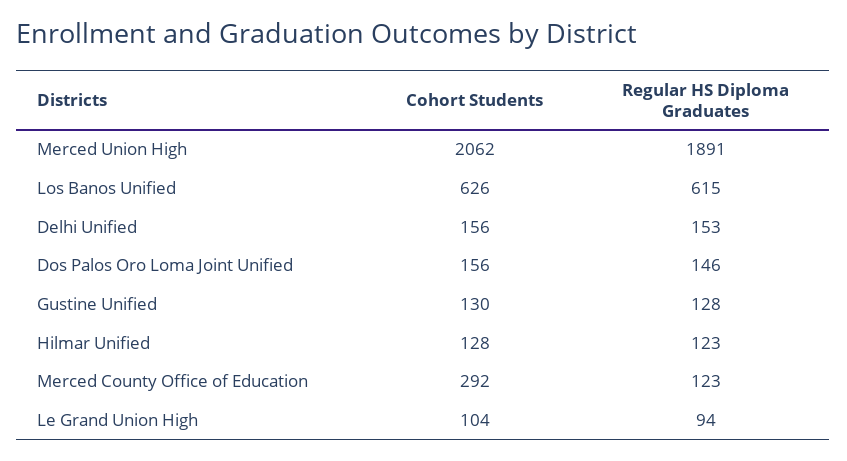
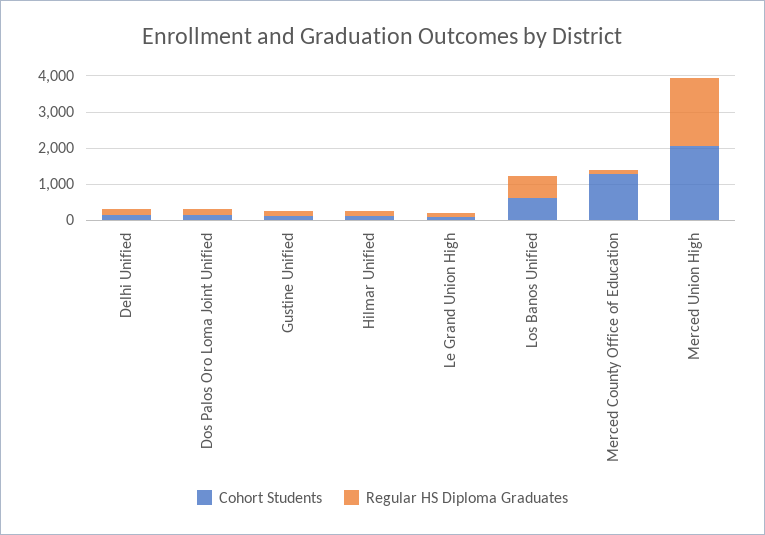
Cohort Students, Merced County Office of Education: 292 -> 1250

